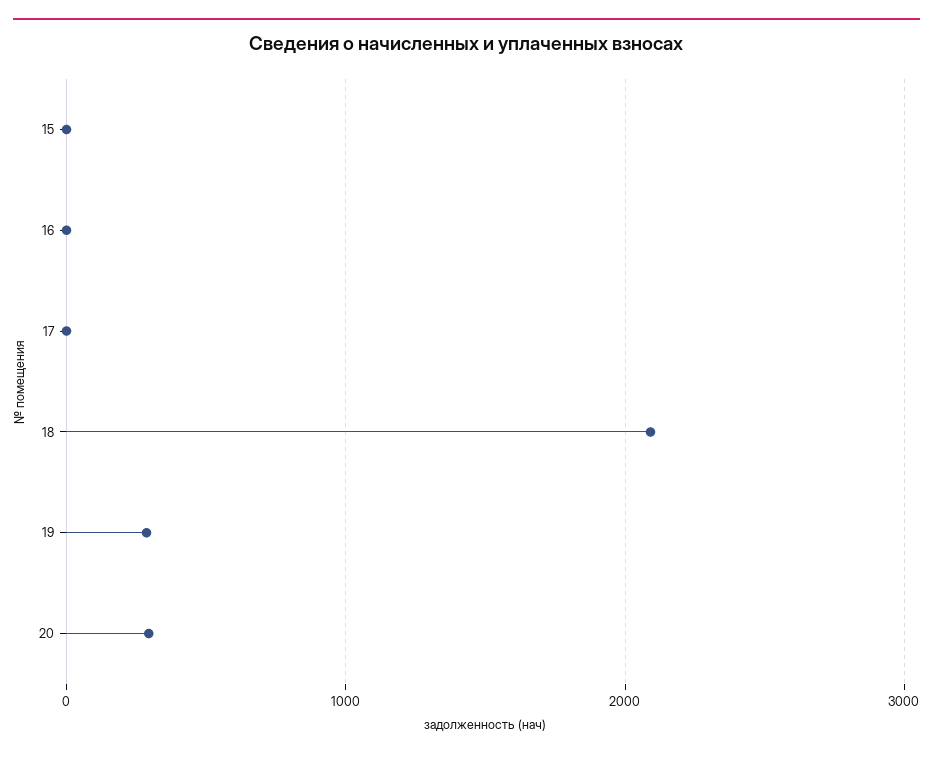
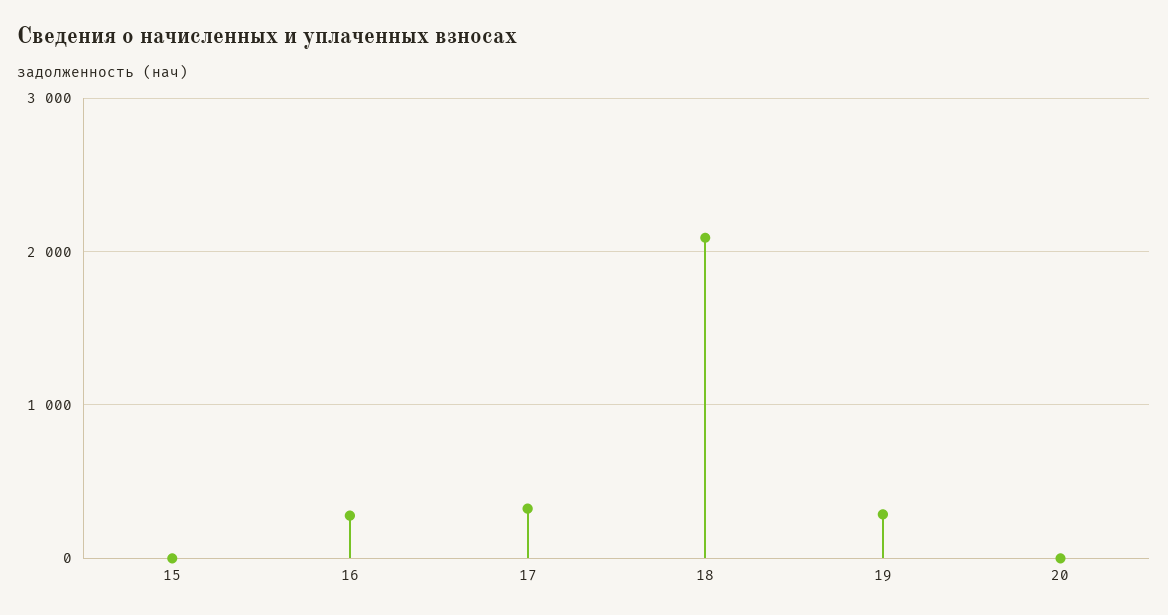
16: 0 -> 300
17: 0 -> 300
20: 300 -> 0

